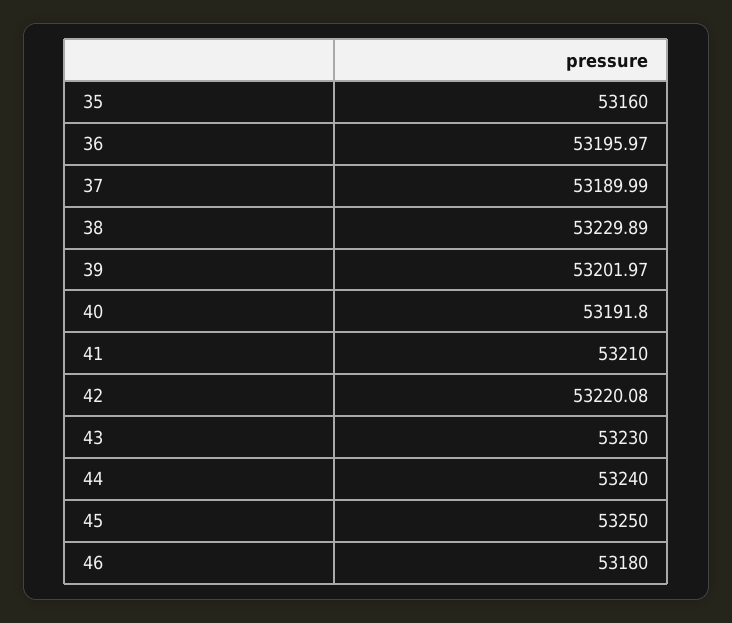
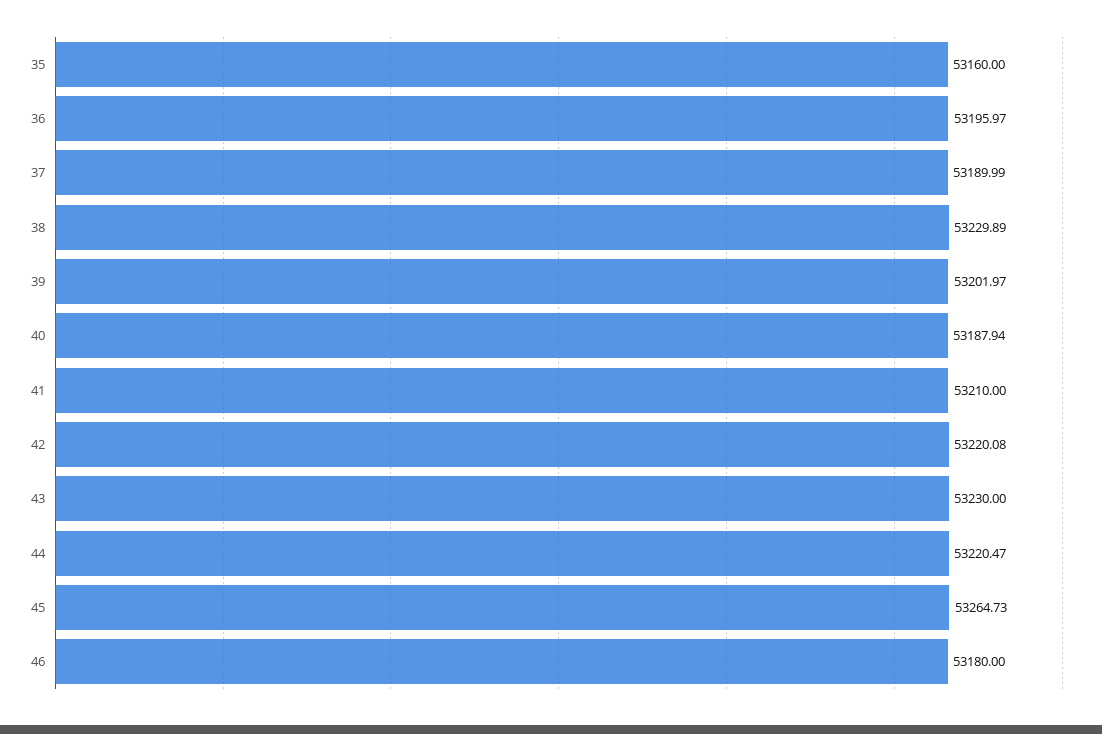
40: 53191.8 -> 53187.94
44: 53240 -> 53220.47
45: 53250 -> 53264.73

